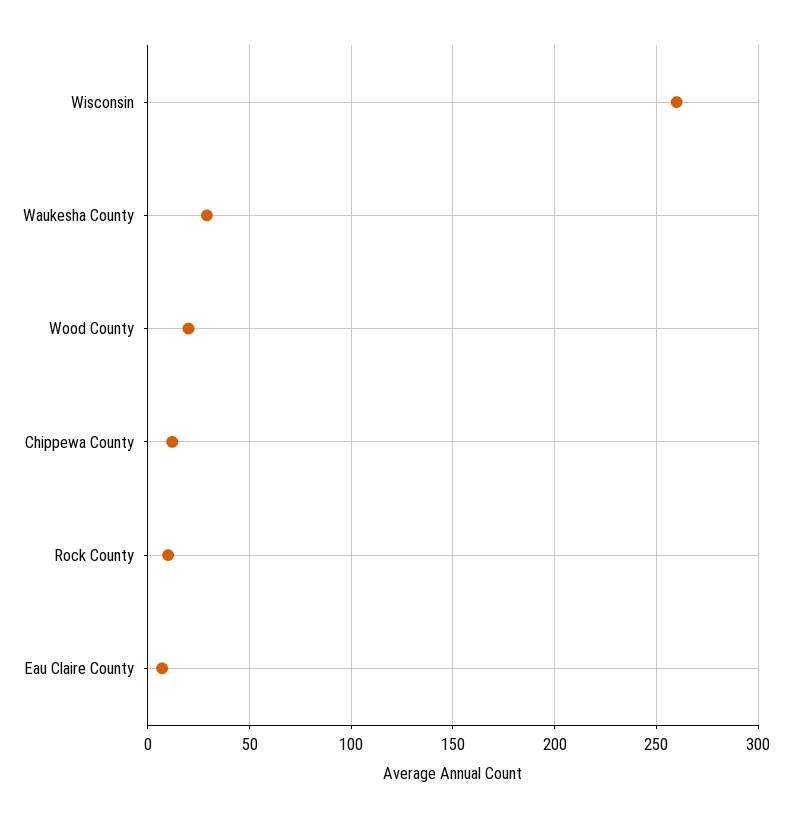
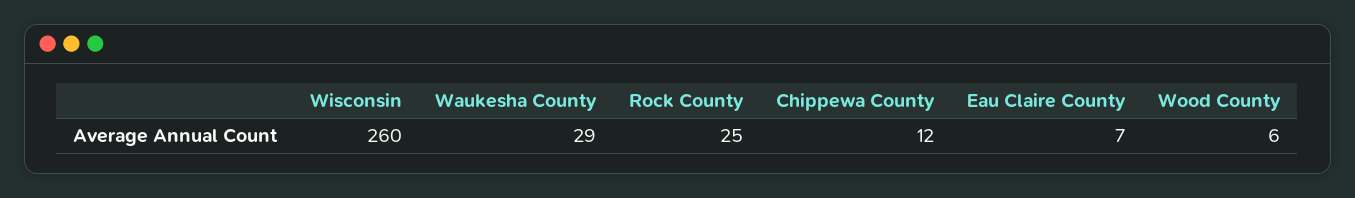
Wood County: 20 -> 6
Rock County: 10 -> 25

